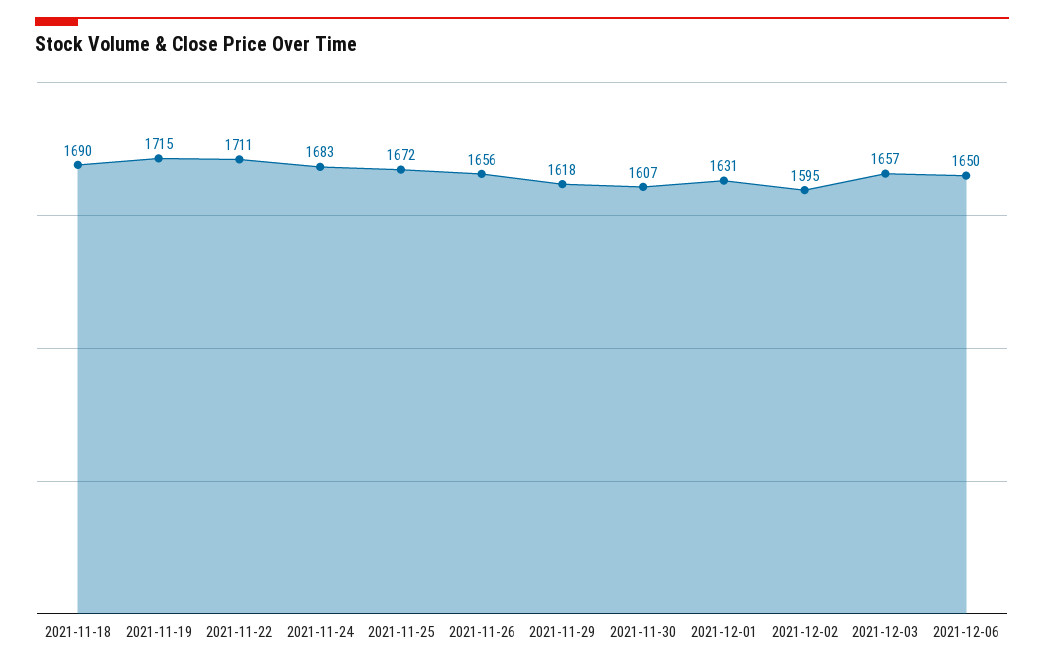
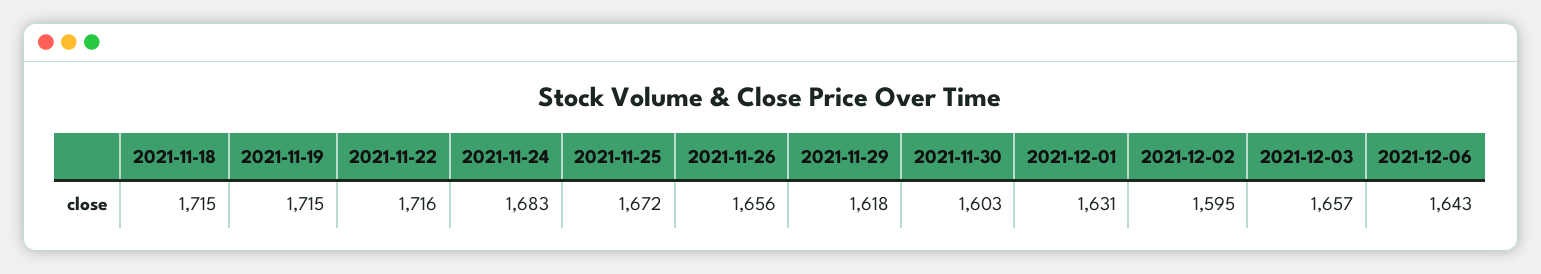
2021-11-18: 1690 -> 1715
2021-11-22: 1711 -> 1716
2021-11-30: 1607 -> 1603
2021-12-06: 1650 -> 1643

